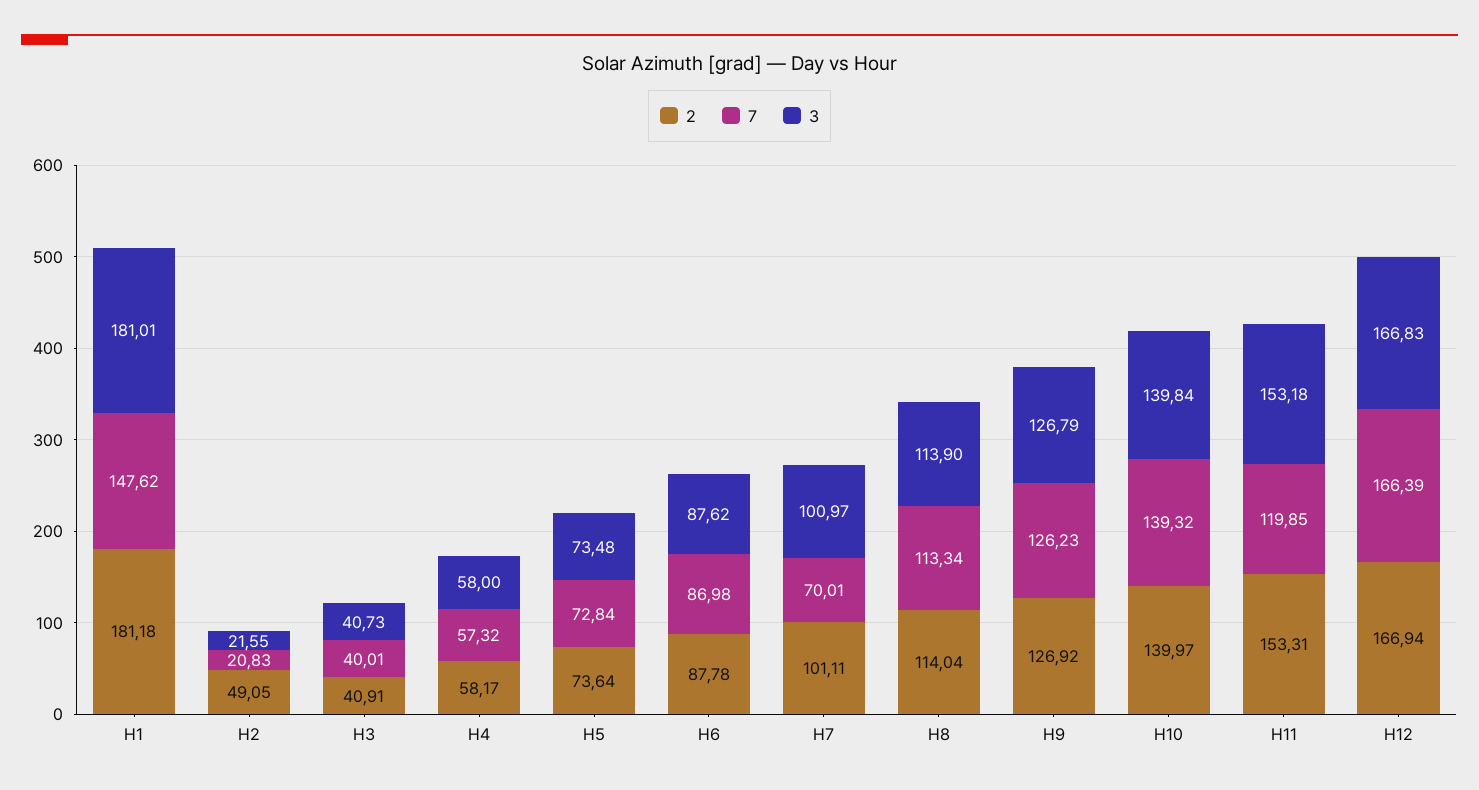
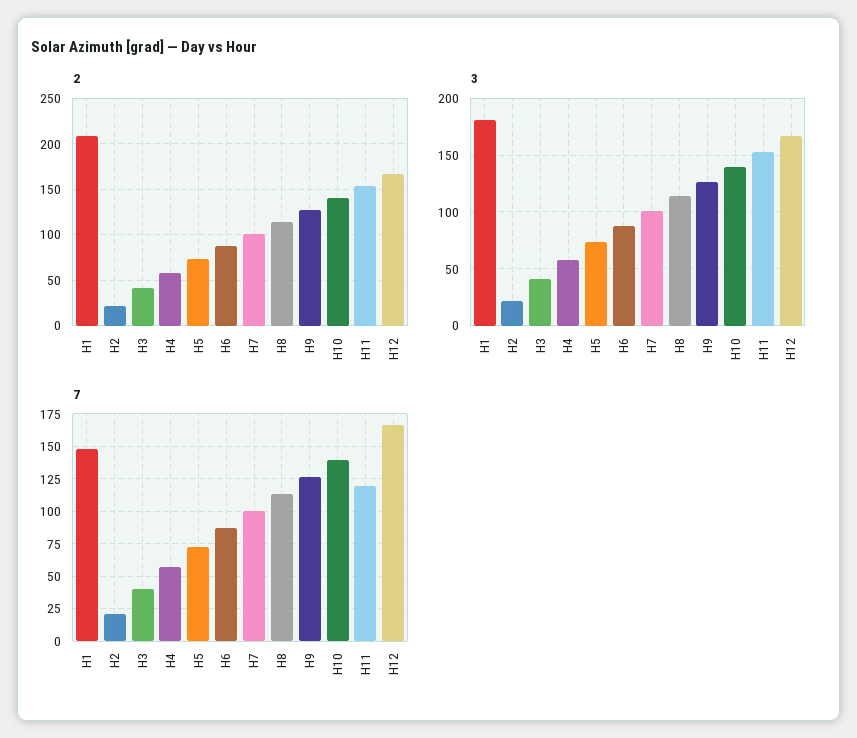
2, H1: 181.18 -> 210
2, H2: 49.05 -> 20
7, H7: 70.01 -> 100

